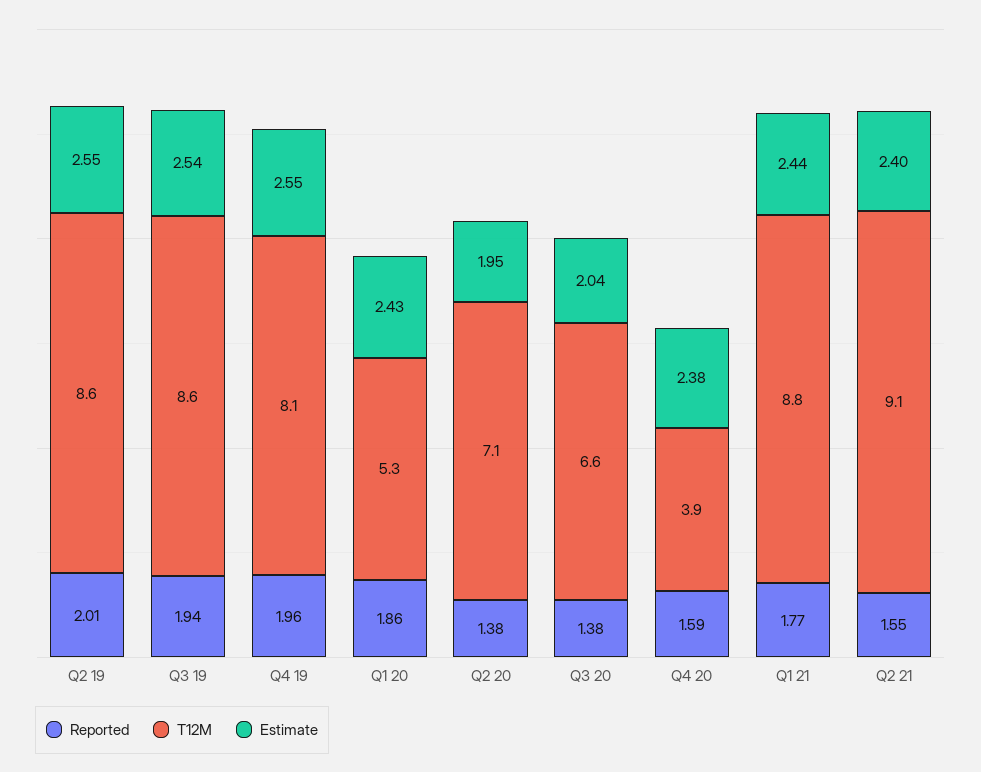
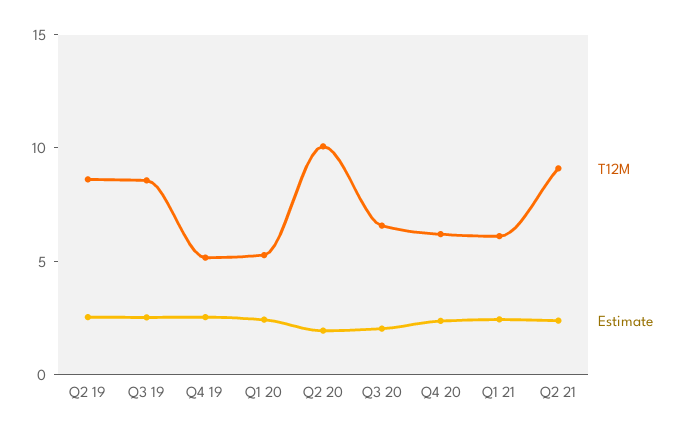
Reported, Q2 19: 2.01 -> none
Reported, Q3 19: 1.94 -> none
Reported, Q4 19: 1.96 -> none
T12M, Q4 19: 8.1 -> 5
Reported, Q1 20: 1.86 -> none
Reported, Q2 20: 1.38 -> none
T12M, Q2 20: 7.1 -> 10
Reported, Q3 20: 1.38 -> none
Reported, Q4 20: 1.59 -> none
T12M, Q4 20: 3.9 -> 6
Reported, Q1 21: 1.77 -> none
T12M, Q1 21: 8.8 -> 6
Reported, Q2 21: 1.55 -> none

